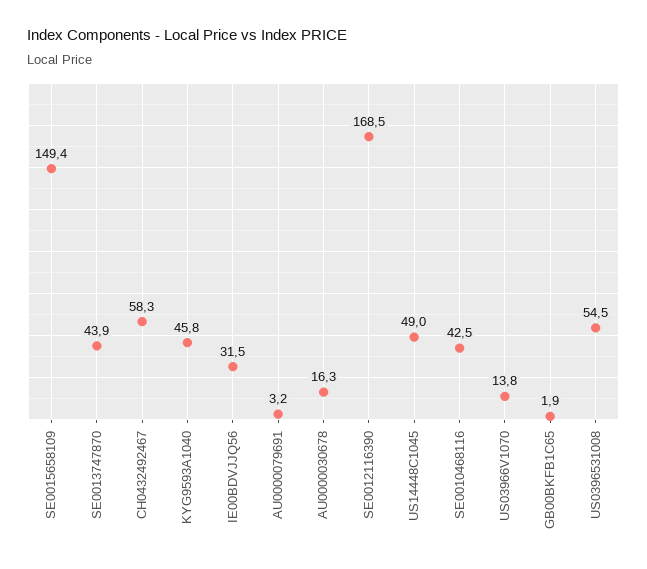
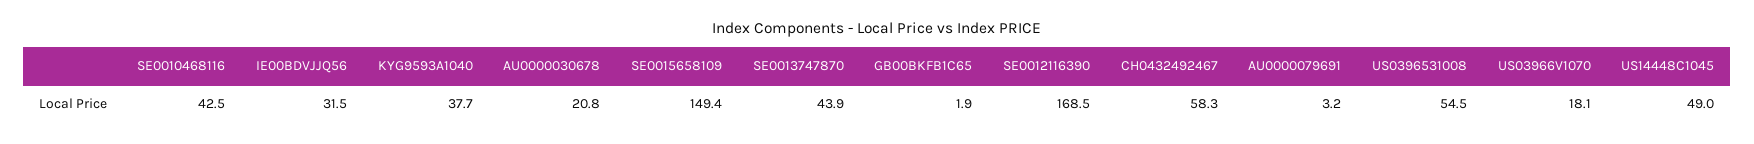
KYG9593A1040: 45.8 -> 37.7
AU0000030678: 16.3 -> 20.8
US03966V1070: 13.8 -> 18.1

